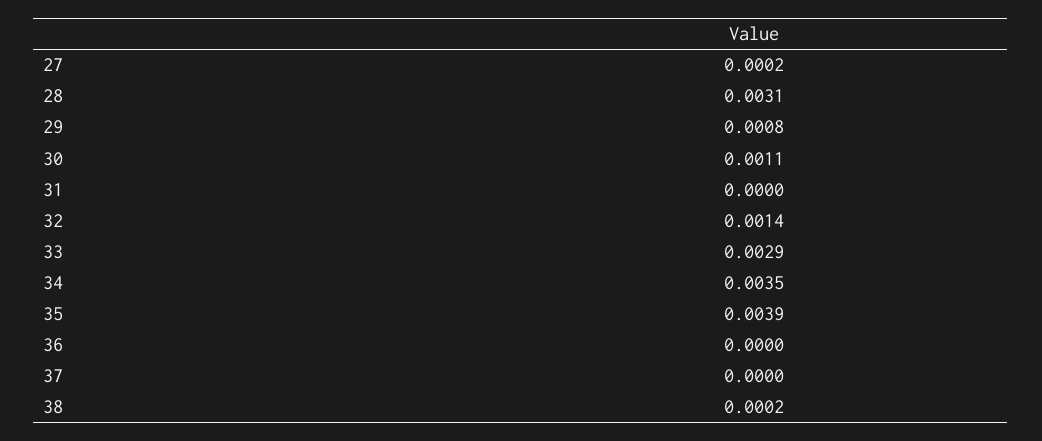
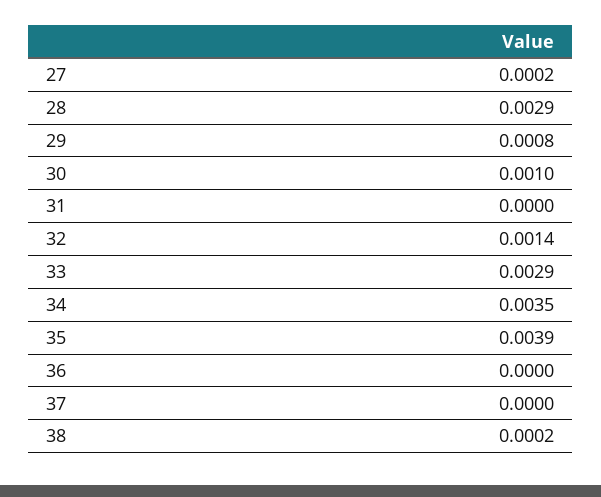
28: 0.0031 -> 0.0029
30: 0.0011 -> 0.001

